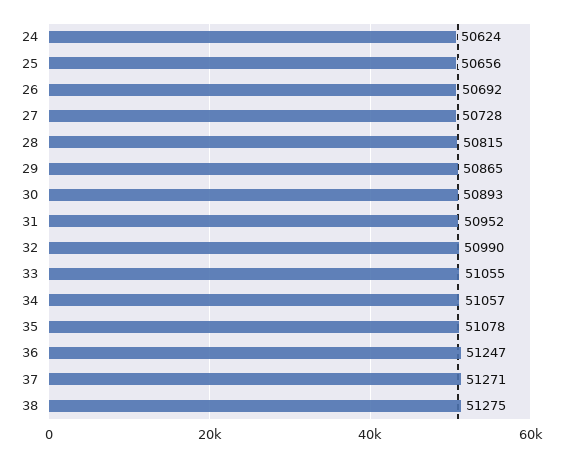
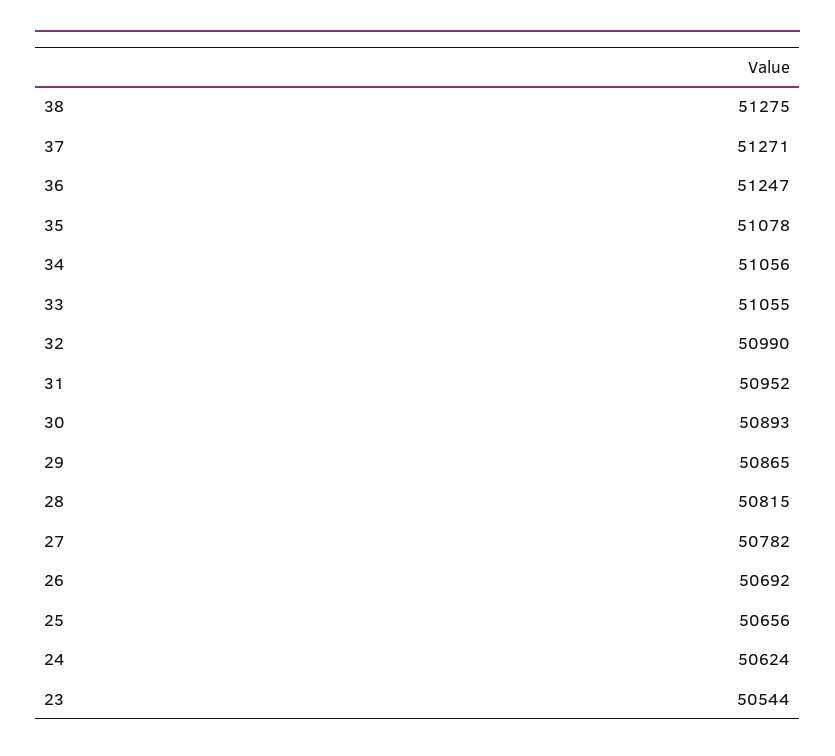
27: 50728 -> 50782
34: 51057 -> 51056
23: none -> 50544

